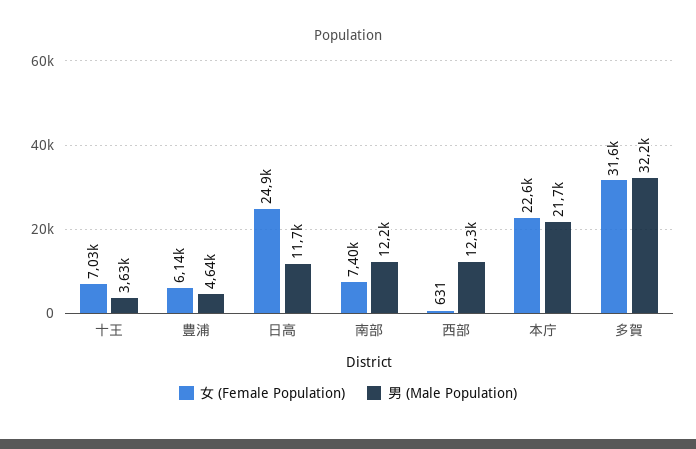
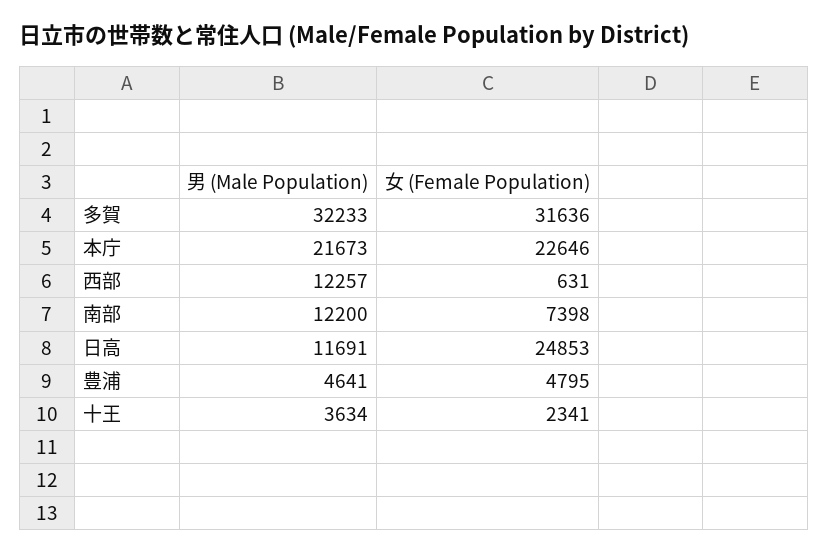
女 (Female Population), 十王: 7030 -> 2341
女 (Female Population), 豊浦: 6140 -> 4795

